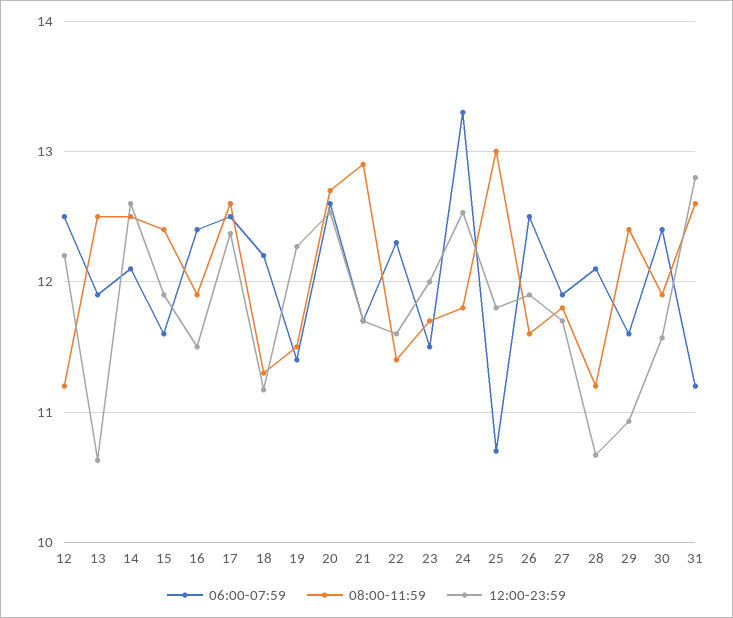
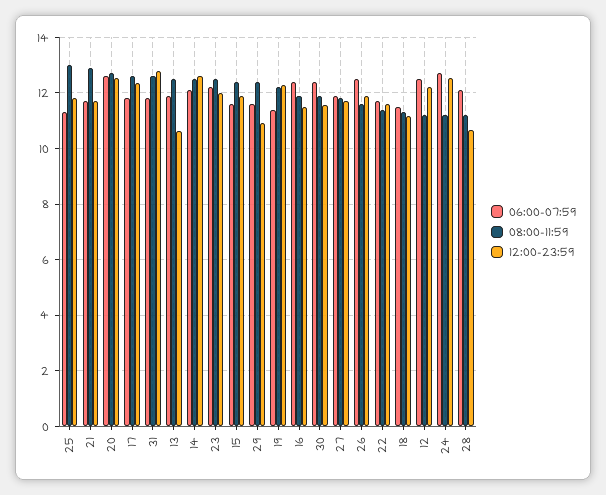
06:00-07:59, 17: 12.5 -> 11.75
06:00-07:59, 18: 12.2 -> 11.5
08:00-11:59, 19: 11.5 -> 12.25
06:00-07:59, 22: 12.3 -> 11.75
06:00-07:59, 23: 11.5 -> 12.25
08:00-11:59, 23: 11.7 -> 12.5
06:00-07:59, 24: 13.3 -> 12.75
08:00-11:59, 24: 11.8 -> 11.25
06:00-07:59, 25: 10.7 -> 11.25
06:00-07:59, 31: 11.2 -> 11.75

